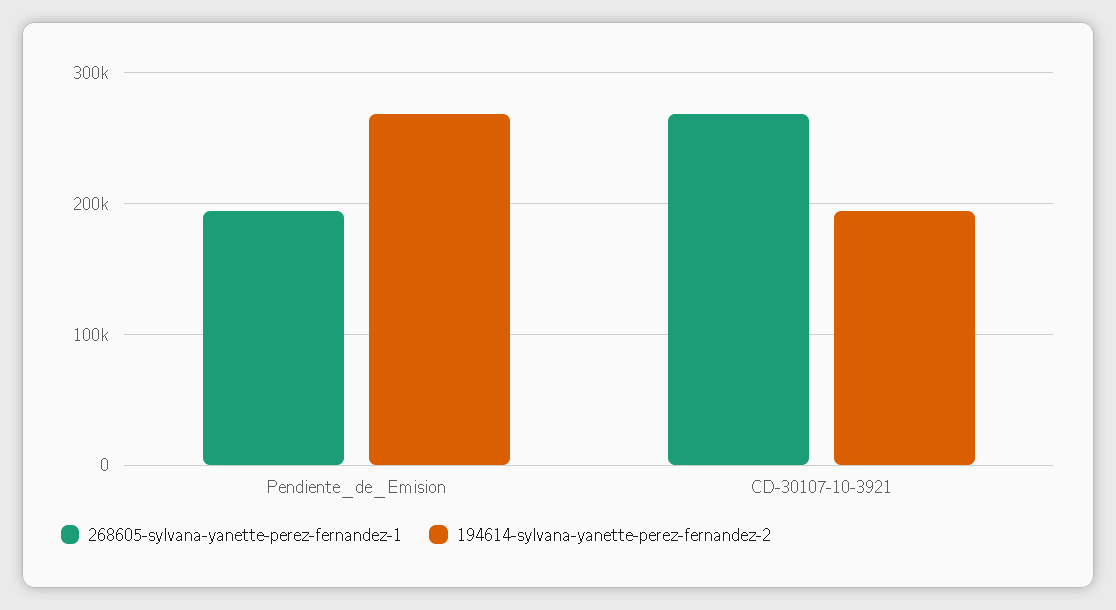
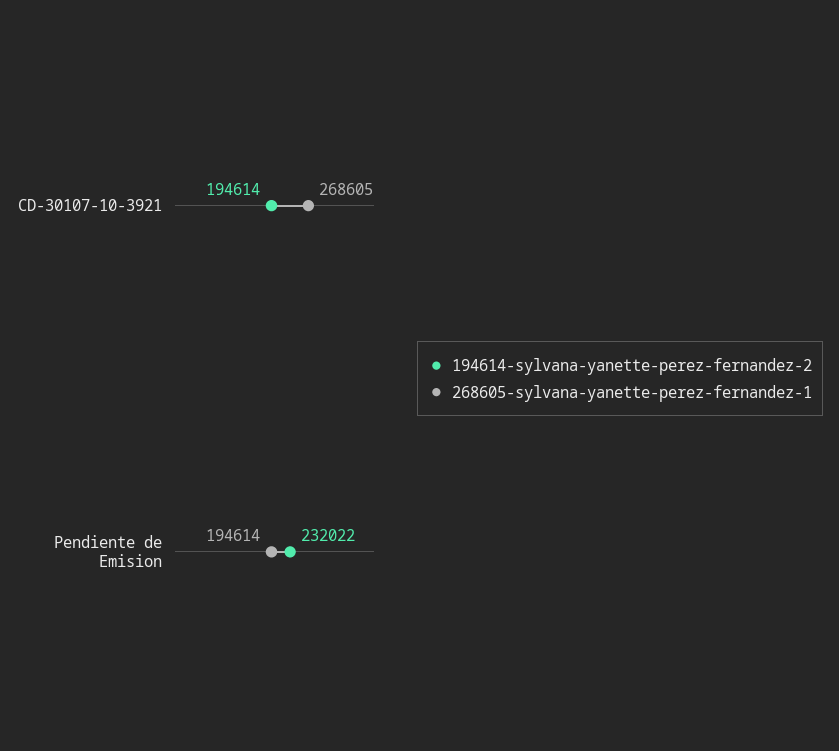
194614-sylvana-yanette-perez-fernandez-2, Pendiente_de_Emision: 270000 -> 232022

